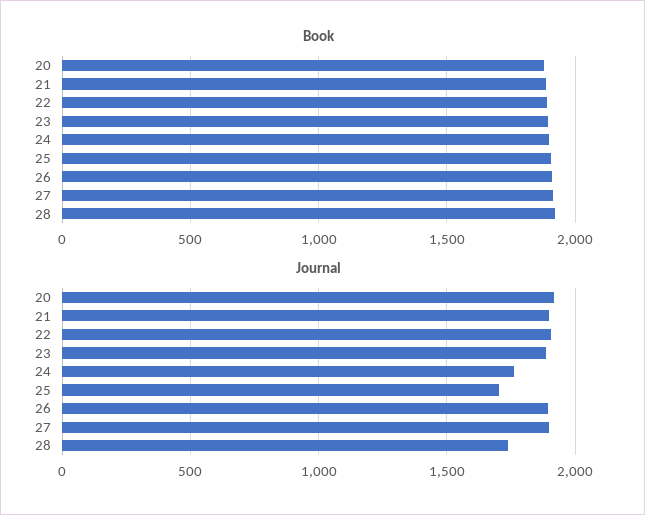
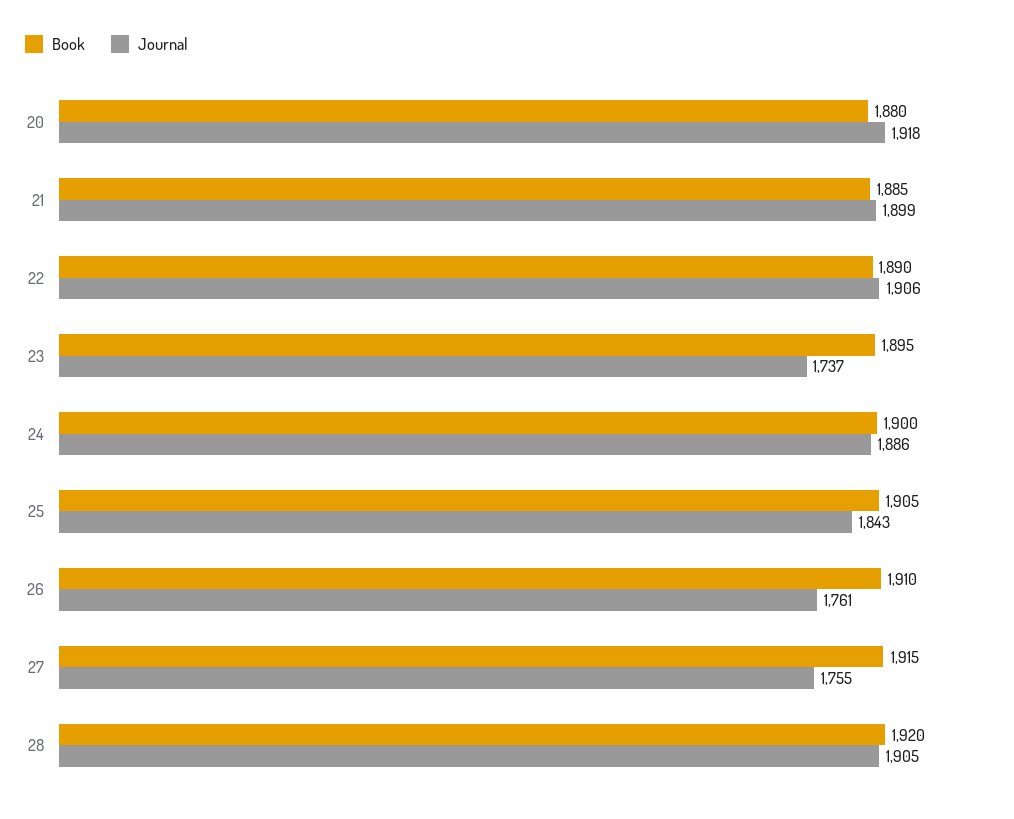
Journal, 23: 1900 -> 1737
Journal, 24: 1750 -> 1886
Journal, 25: 1700 -> 1843
Journal, 26: 1900 -> 1761
Journal, 27: 1900 -> 1755
Journal, 28: 1750 -> 1905

